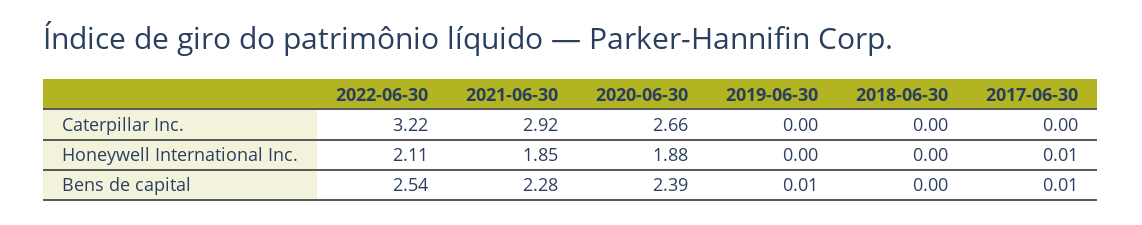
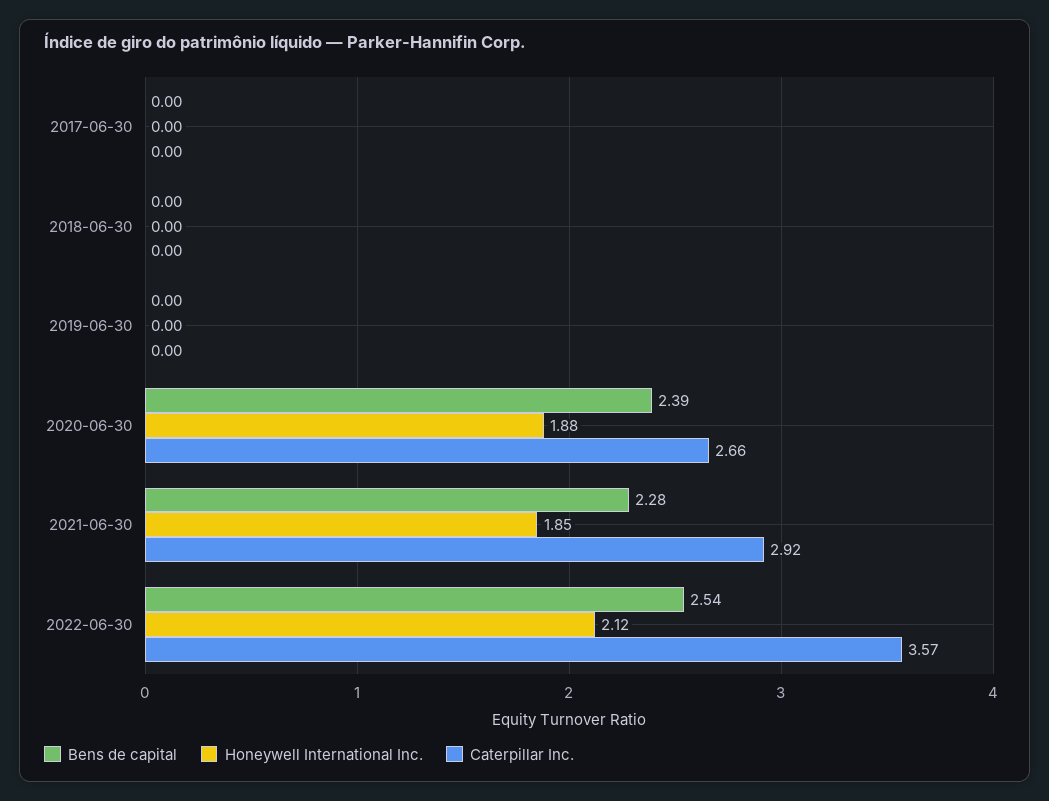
Caterpillar Inc., 2022-06-30: 3.22 -> 3.57
Honeywell International Inc., 2022-06-30: 2.11 -> 2.12
Honeywell International Inc., 2017-06-30: 0.01 -> 0
Bens de capital, 2019-06-30: 0.01 -> 0
Bens de capital, 2017-06-30: 0.01 -> 0

